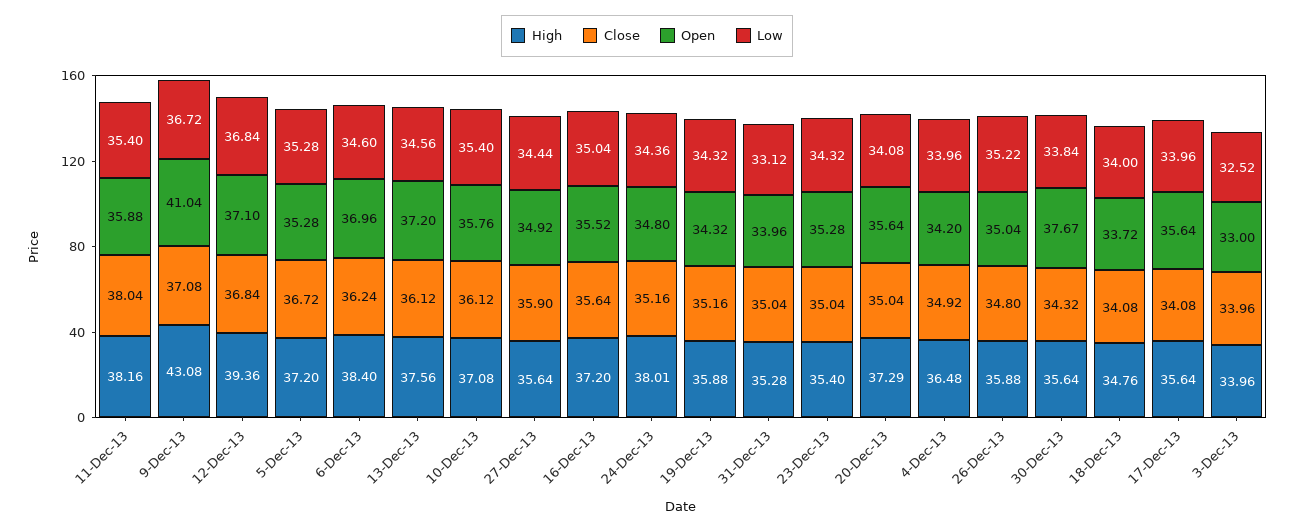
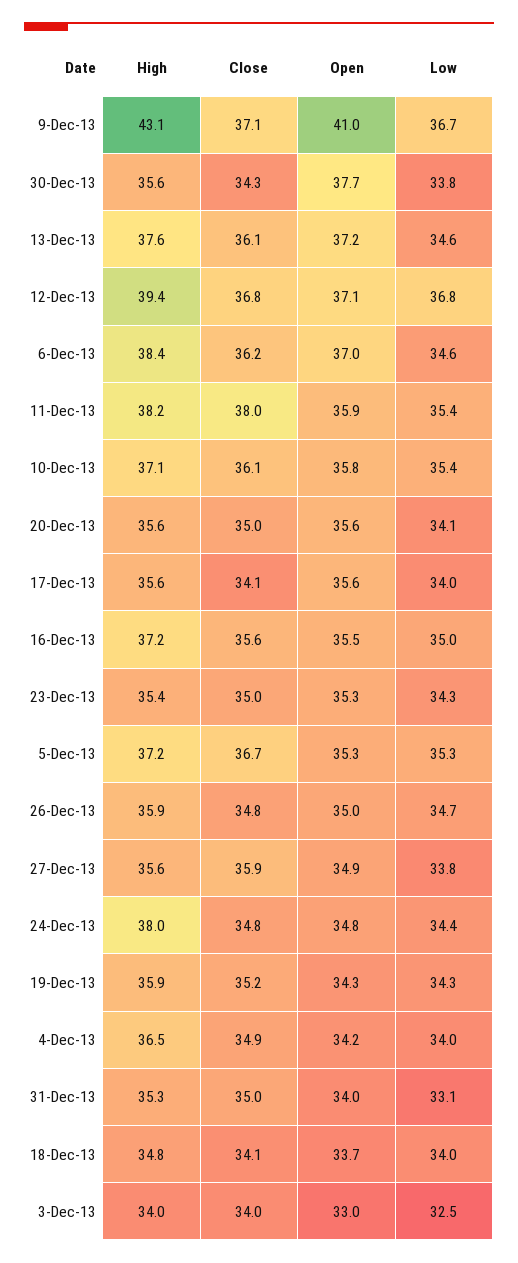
Low, 27-Dec-13: 34.44 -> 33.8
Close, 24-Dec-13: 35.16 -> 34.8
High, 20-Dec-13: 37.29 -> 35.6
Low, 26-Dec-13: 35.22 -> 34.7

